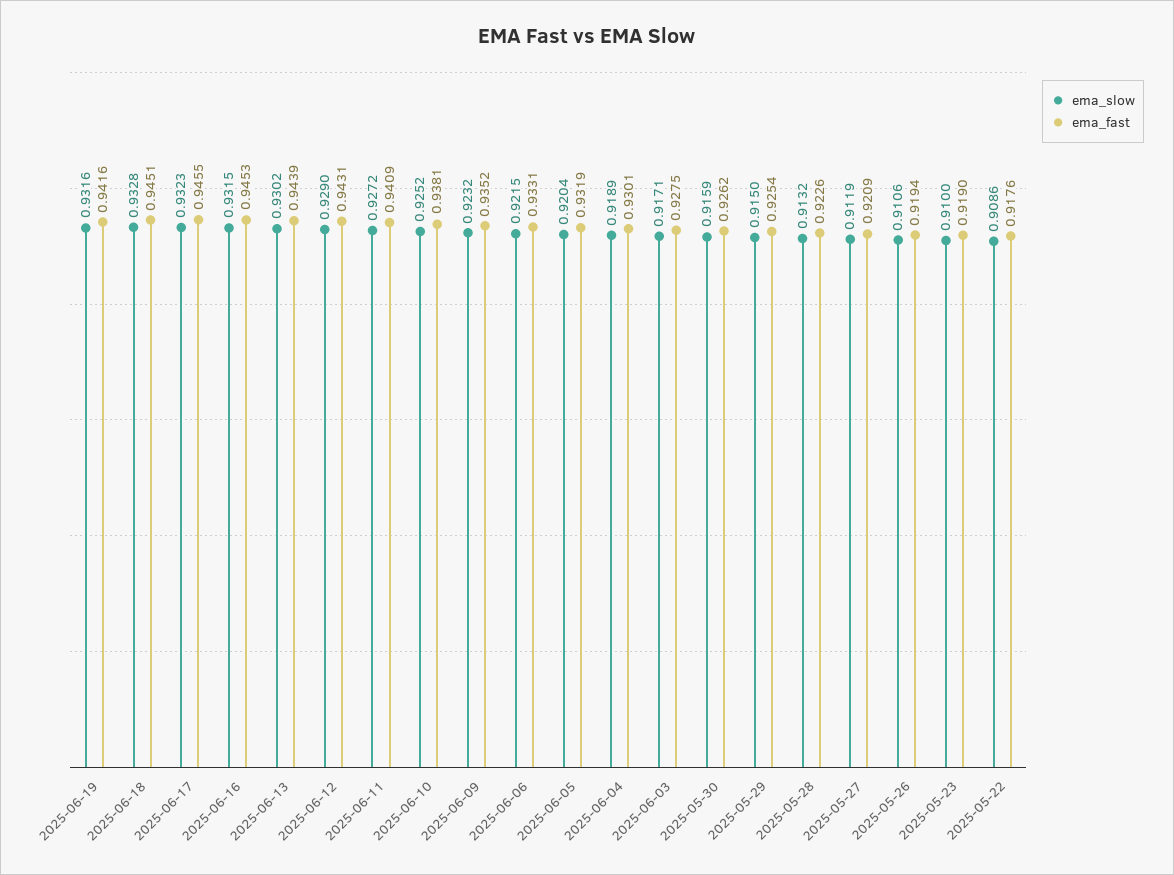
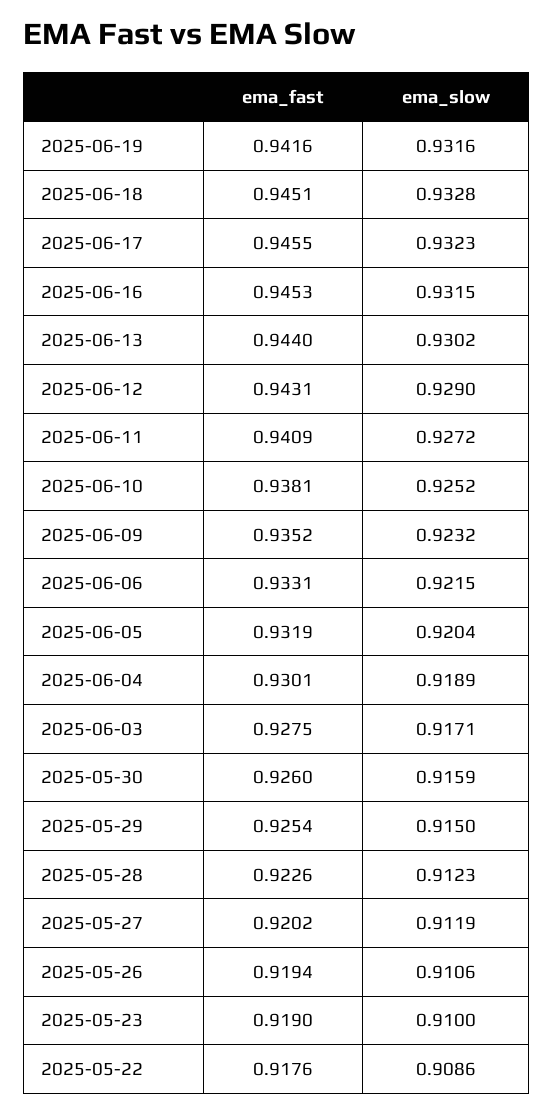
ema_fast, 2025-06-13: 0.9439 -> 0.944
ema_fast, 2025-05-30: 0.9262 -> 0.926
ema_slow, 2025-05-28: 0.9132 -> 0.9123
ema_fast, 2025-05-27: 0.9209 -> 0.9202

